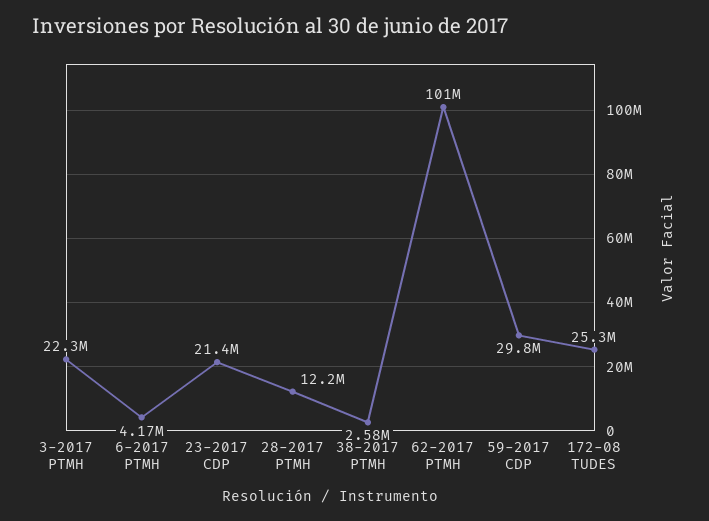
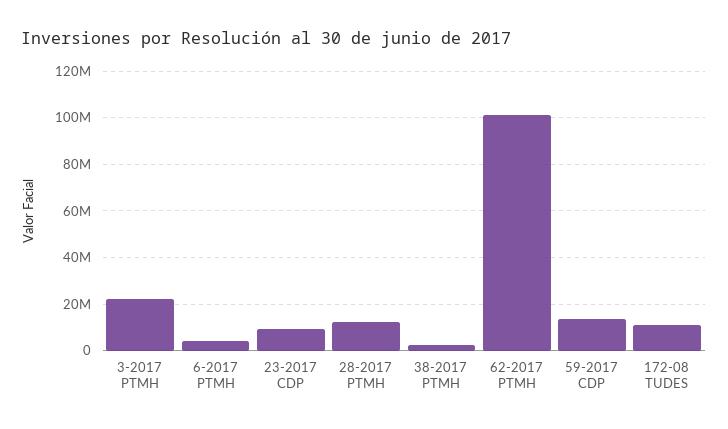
23-2017 CDP: 21400000 -> 10000000
59-2017 CDP: 29800000 -> 15000000
172-08 TUDES: 25300000 -> 10000000

